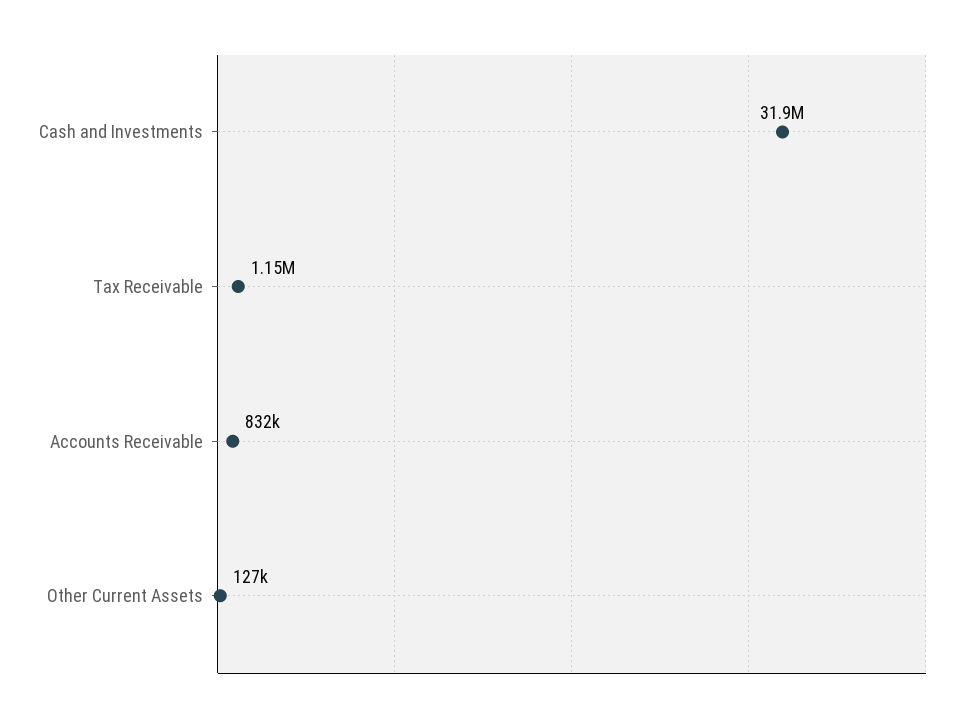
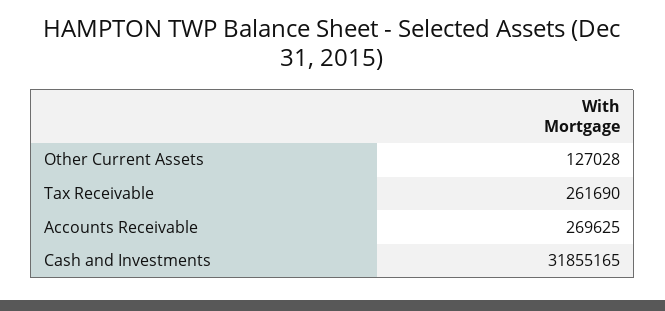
Tax Receivable: 1150000 -> 261690
Accounts Receivable: 832000 -> 269625

